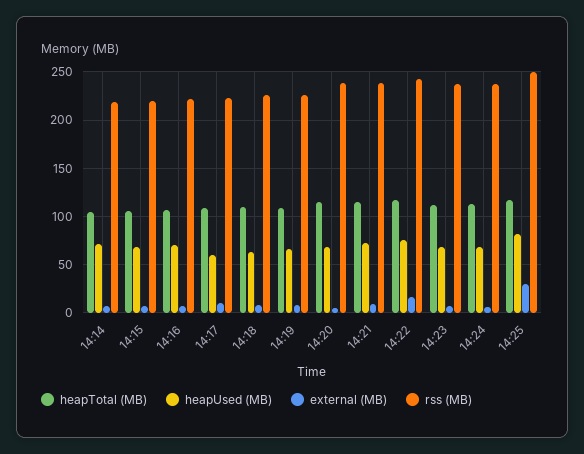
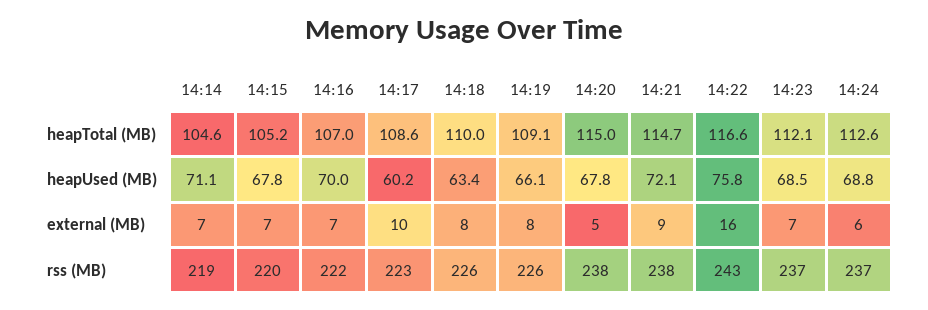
heapTotal (MB), 14:25: 120 -> none
heapUsed (MB), 14:25: 80 -> none
external (MB), 14:25: 30 -> none
rss (MB), 14:25: 250 -> none

